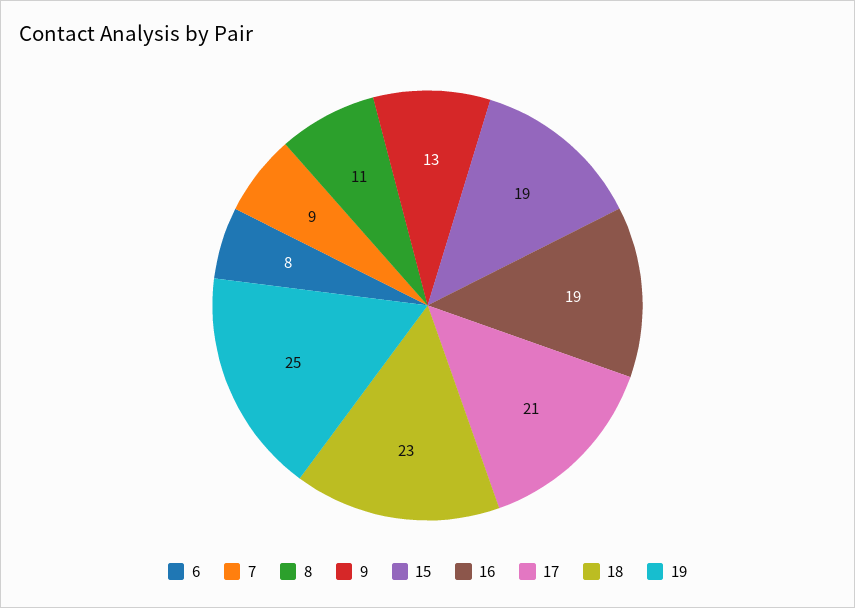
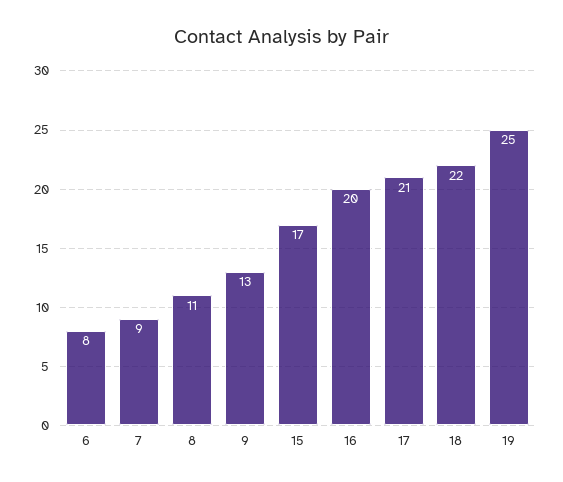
15: 19 -> 17
16: 19 -> 20
18: 23 -> 22

